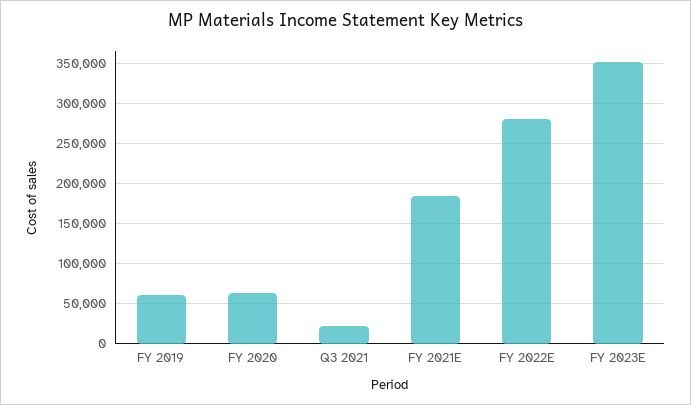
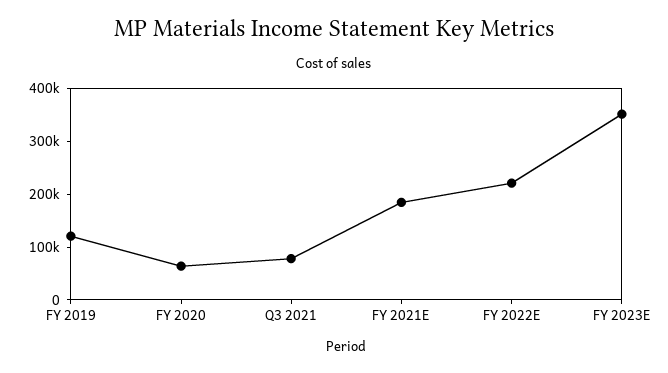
FY 2019: 60000 -> 120000
Q3 2021: 20000 -> 80000
FY 2022E: 280000 -> 220000

